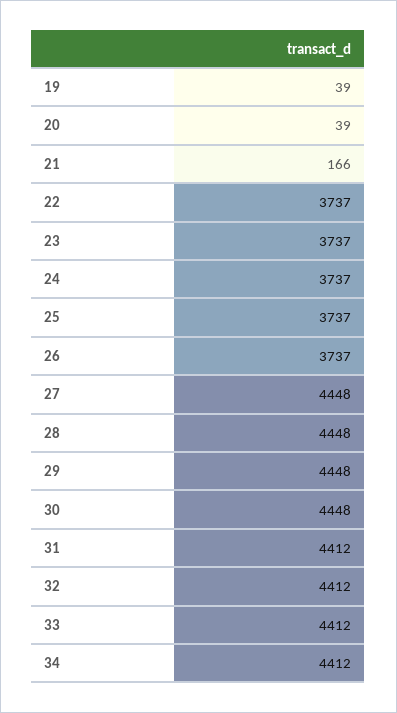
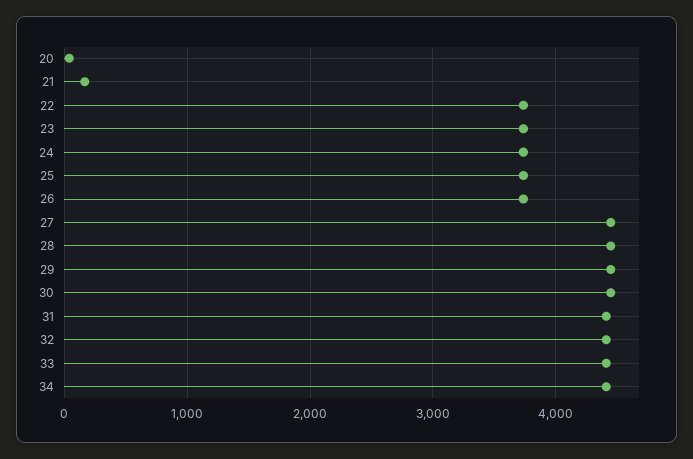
19: 39 -> none

